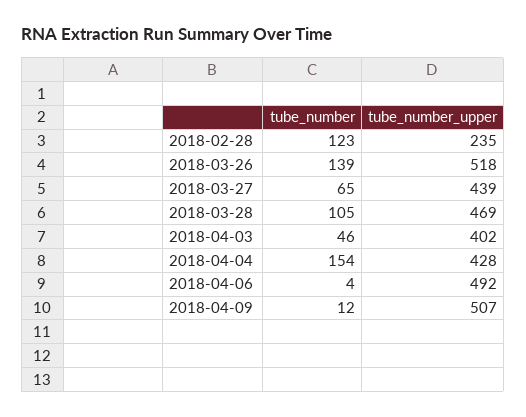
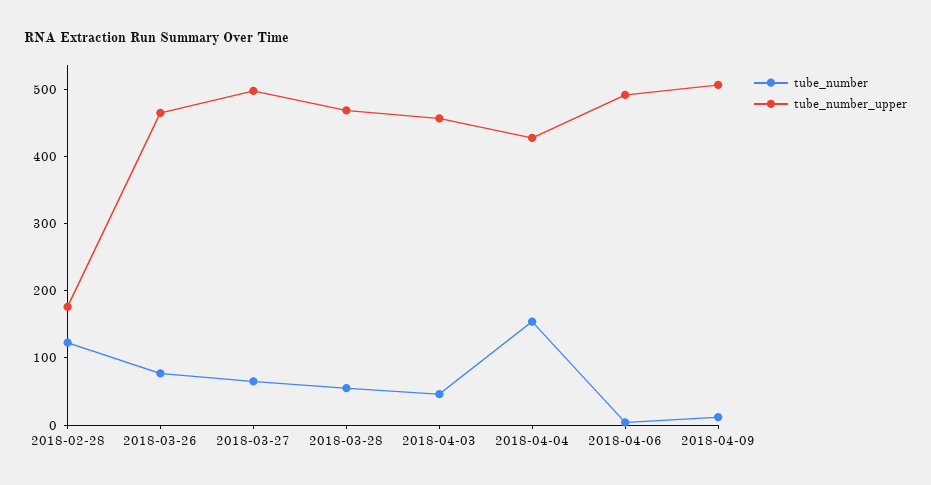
tube_number_upper, 2018-02-28: 235 -> 180
tube_number, 2018-03-26: 139 -> 80
tube_number_upper, 2018-03-26: 518 -> 460
tube_number_upper, 2018-03-27: 439 -> 500
tube_number, 2018-03-28: 105 -> 60
tube_number_upper, 2018-04-03: 402 -> 460

